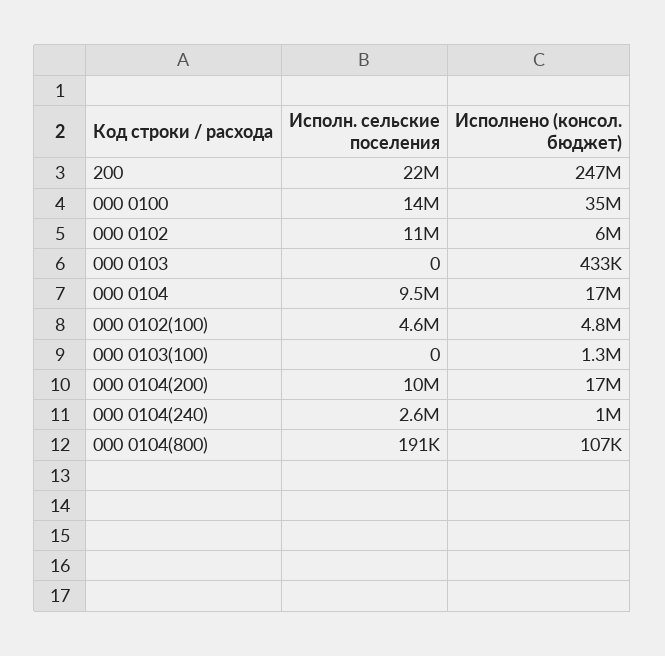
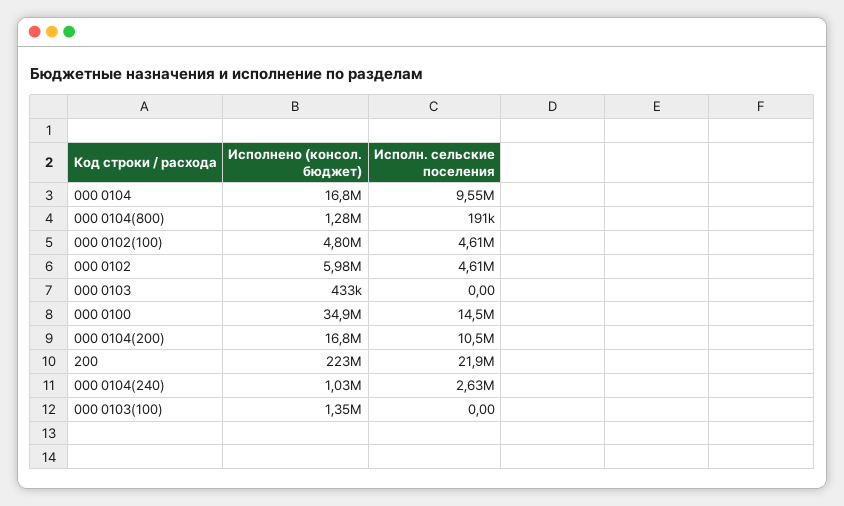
Исполнено (консол. бюджет), 200: 247000000 -> 223000000
Исполн. сельские поселения, 000 0102: 11000000 -> 4610000
Исполнено (консол. бюджет), 000 0104(800): 107000 -> 1280000

